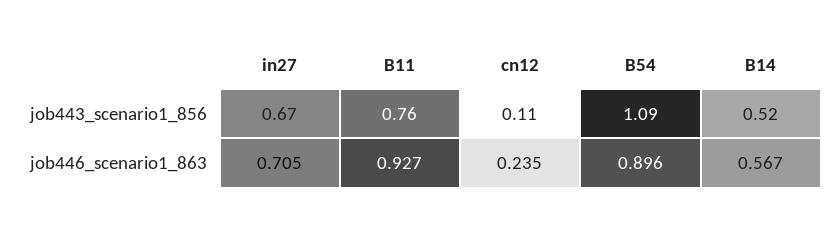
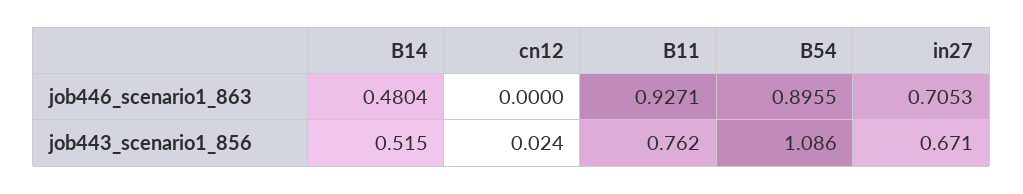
cn12, job443_scenario1_856: 0.11 -> 0.024
cn12, job446_scenario1_863: 0.235 -> 0
B14, job446_scenario1_863: 0.567 -> 0.4804

